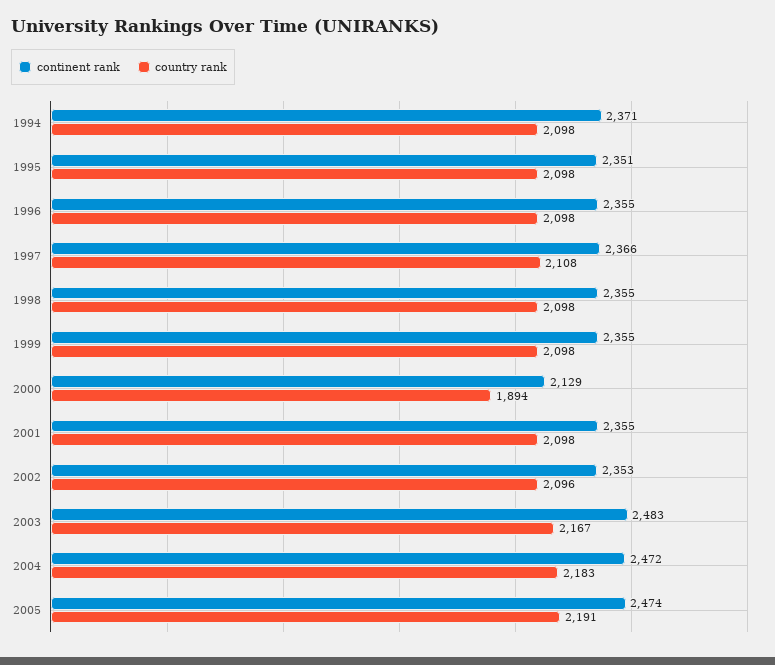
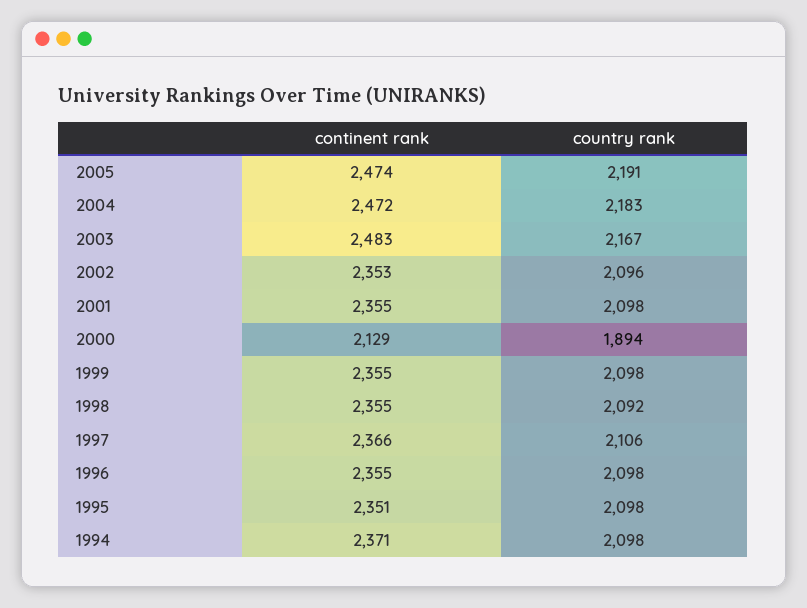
country rank, 1997: 2108 -> 2106
country rank, 1998: 2098 -> 2092

